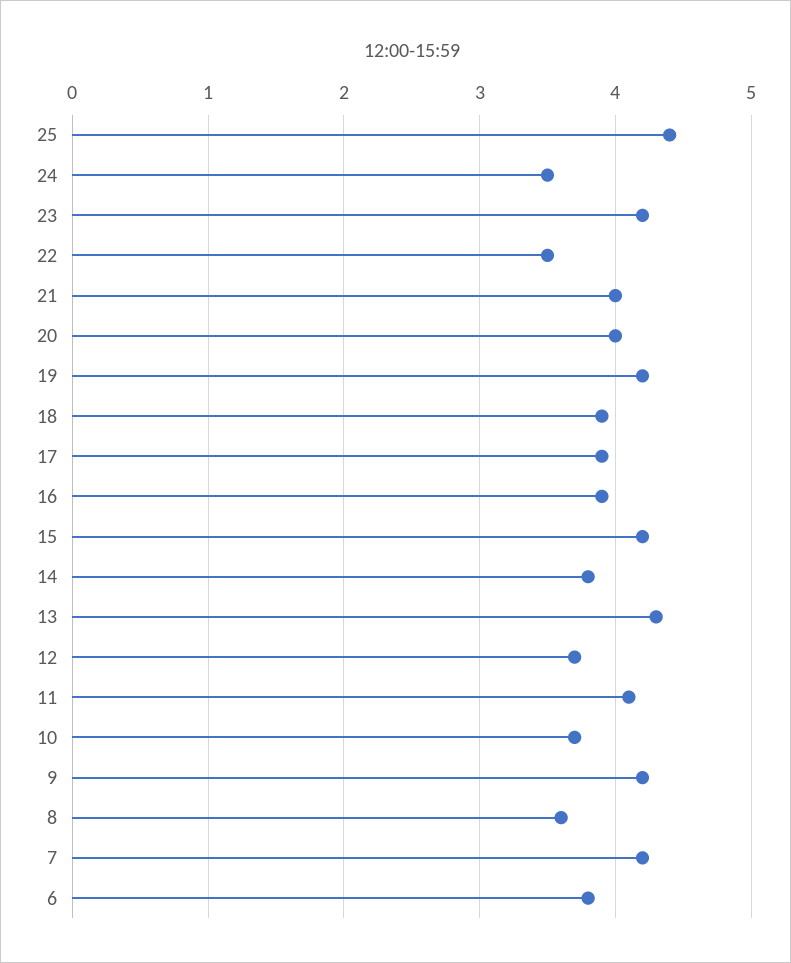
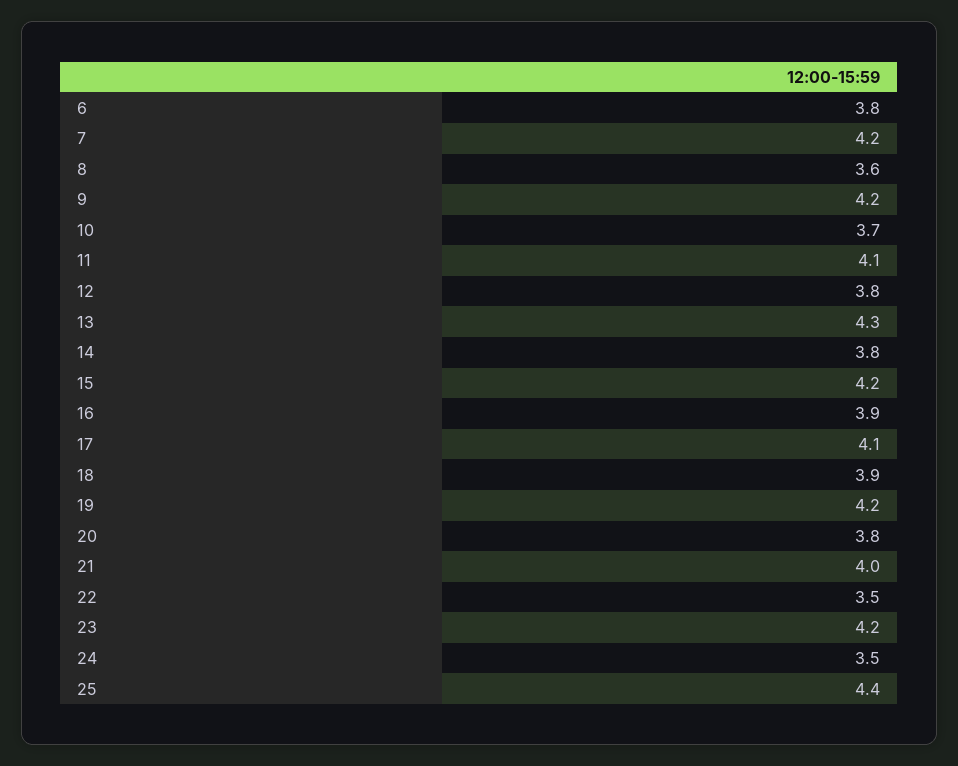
20: 4 -> 3.8
17: 3.9 -> 4.1
12: 3.7 -> 3.8

